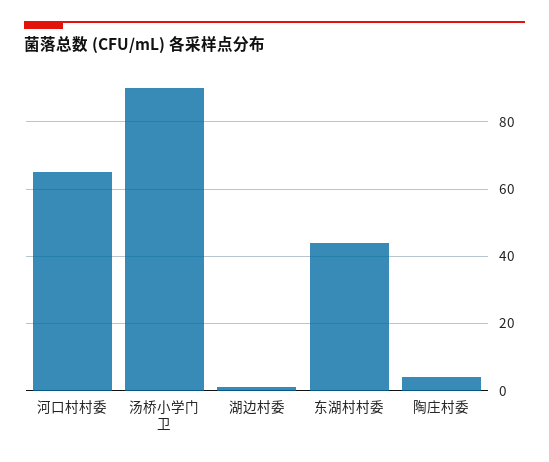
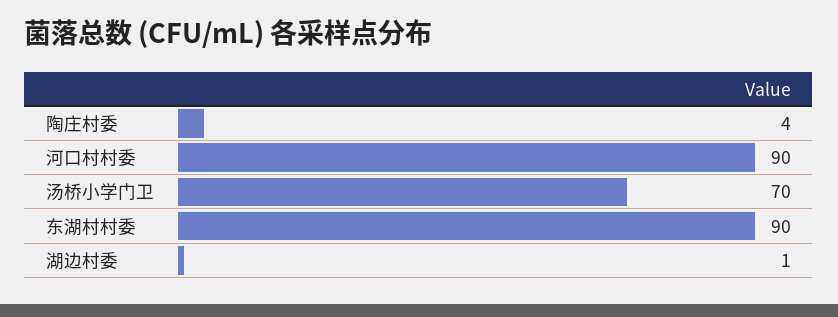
河口村村委: 65 -> 90
汤桥小学门卫: 90 -> 70
东湖村村委: 45 -> 90

